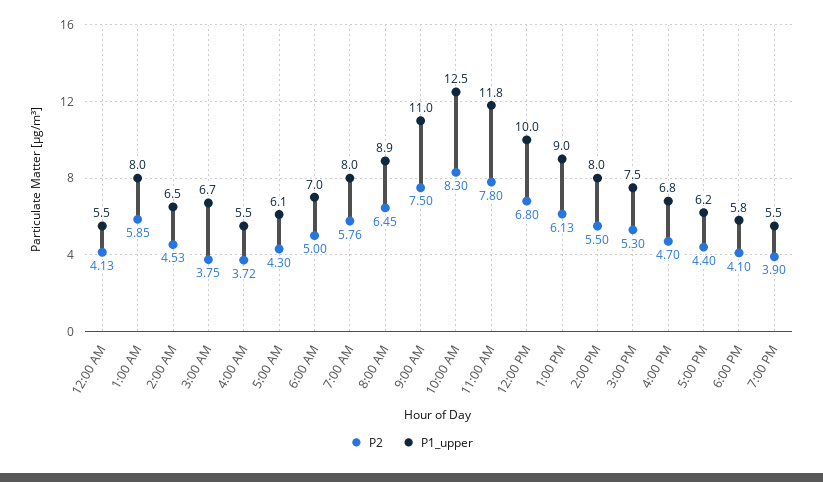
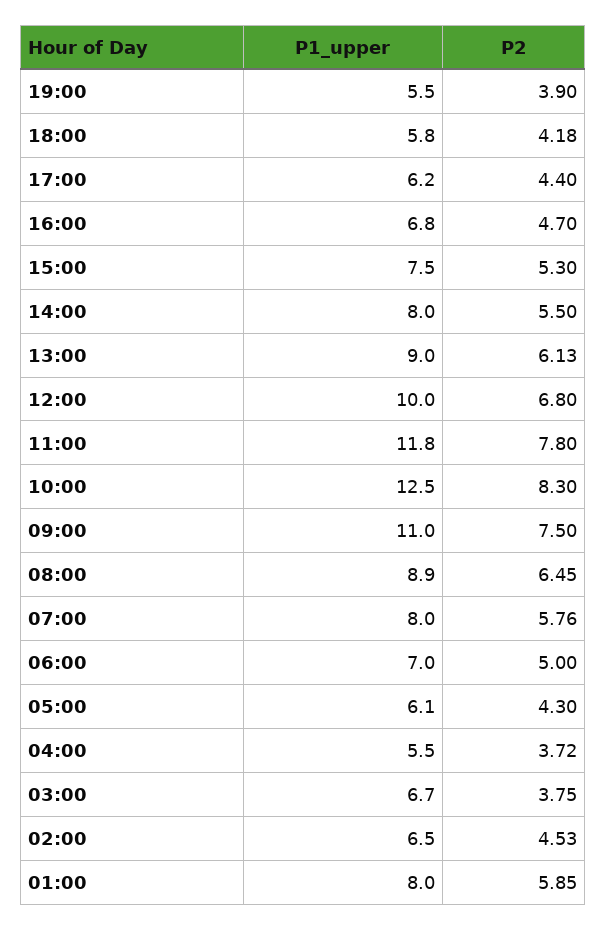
P2, 12:00 AM: 4.13 -> none
P1_upper, 12:00 AM: 5.5 -> none
P2, 6:00 PM: 4.1 -> 4.18

